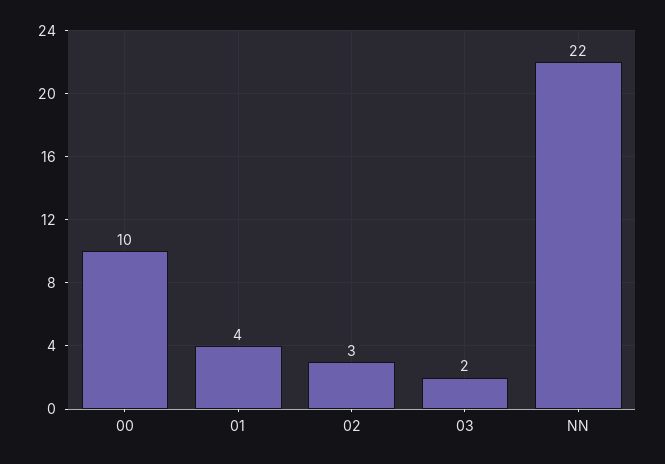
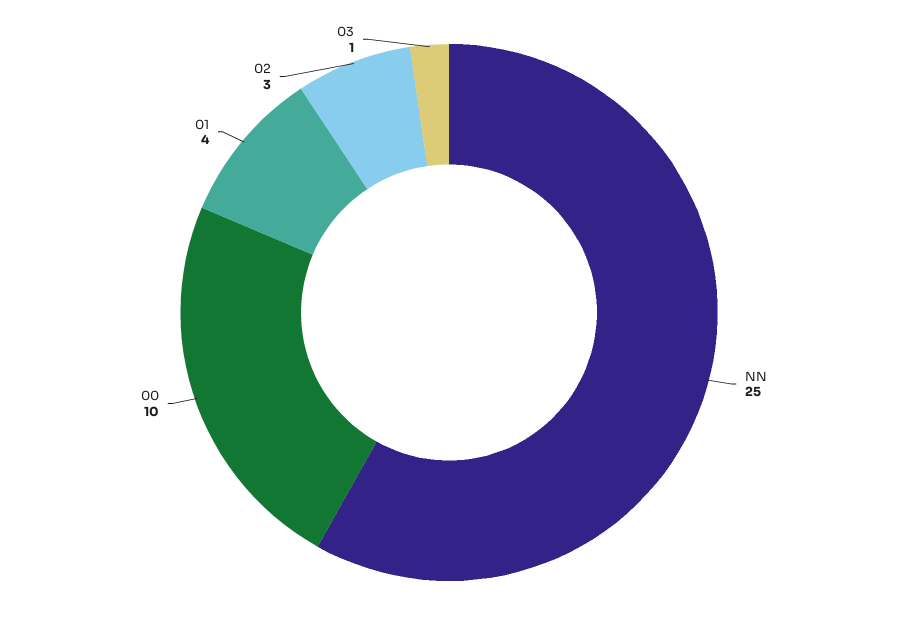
03: 2 -> 1
NN: 22 -> 25

